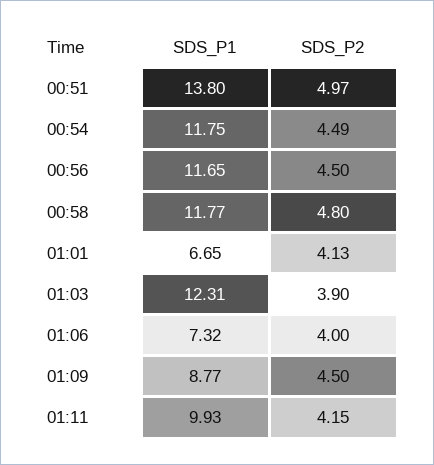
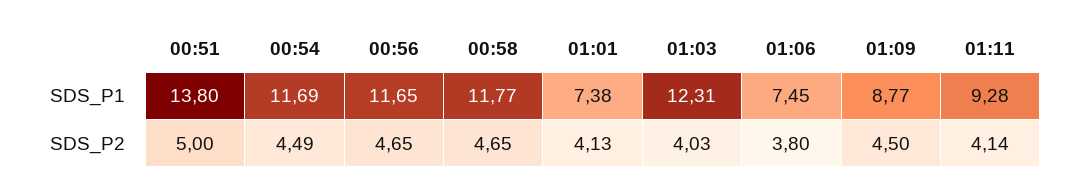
SDS_P2, 00:51: 4.97 -> 5
SDS_P1, 00:54: 11.75 -> 11.69
SDS_P2, 00:56: 4.5 -> 4.65
SDS_P2, 00:58: 4.8 -> 4.65
SDS_P1, 01:01: 6.65 -> 7.38
SDS_P2, 01:03: 3.9 -> 4.03
SDS_P1, 01:06: 7.32 -> 7.45
SDS_P2, 01:06: 4 -> 3.8
SDS_P1, 01:11: 9.93 -> 9.28
SDS_P2, 01:11: 4.15 -> 4.14

